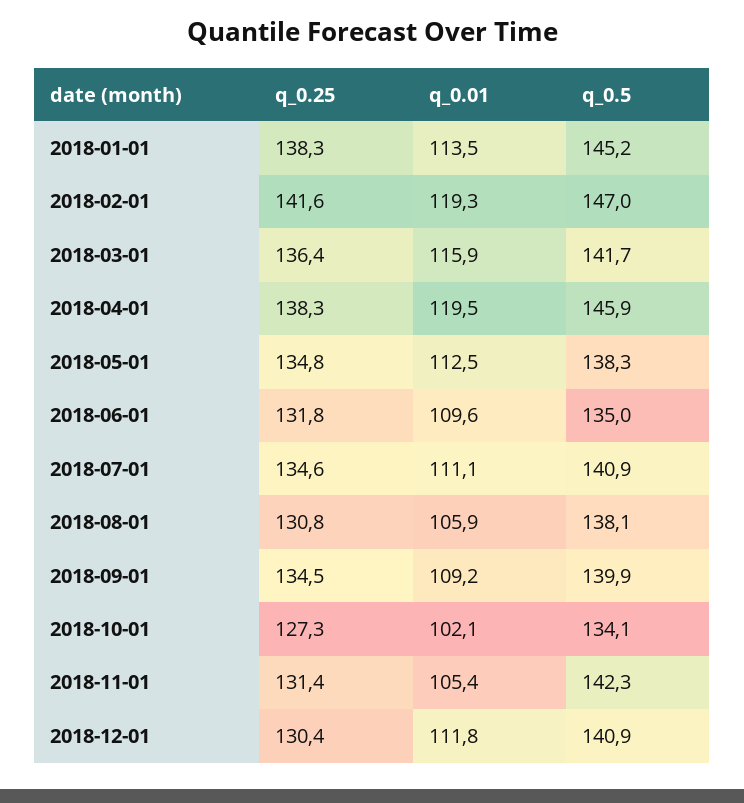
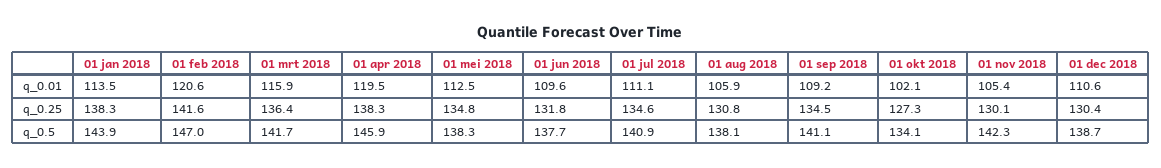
q_0.5, 2018-01-01: 145.2 -> 143.9
q_0.01, 2018-02-01: 119.3 -> 120.6
q_0.5, 2018-06-01: 135 -> 137.7
q_0.5, 2018-09-01: 139.9 -> 141.1
q_0.25, 2018-11-01: 131.4 -> 130.1
q_0.01, 2018-12-01: 111.8 -> 110.6
q_0.5, 2018-12-01: 140.9 -> 138.7

